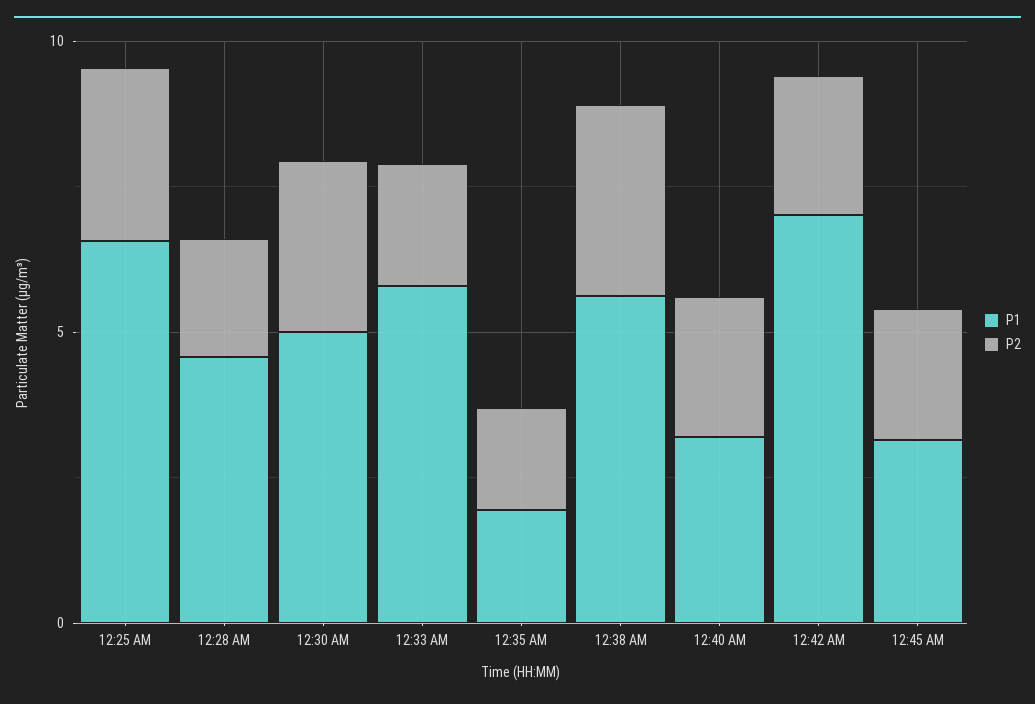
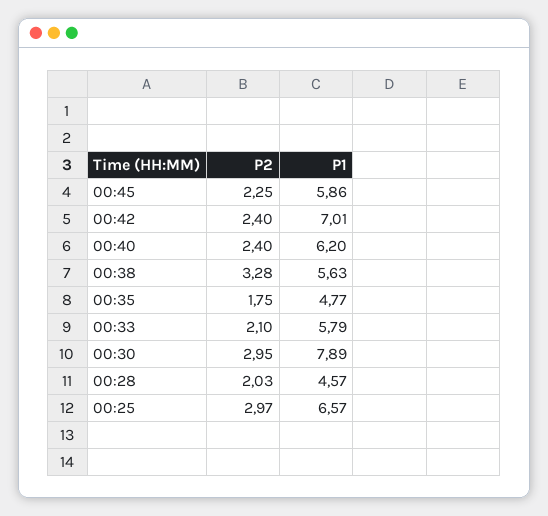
P1, 12:30 AM: 5 -> 7.89
P1, 12:35 AM: 2 -> 4.77
P1, 12:40 AM: 3 -> 6.2
P1, 12:45 AM: 3 -> 5.86

